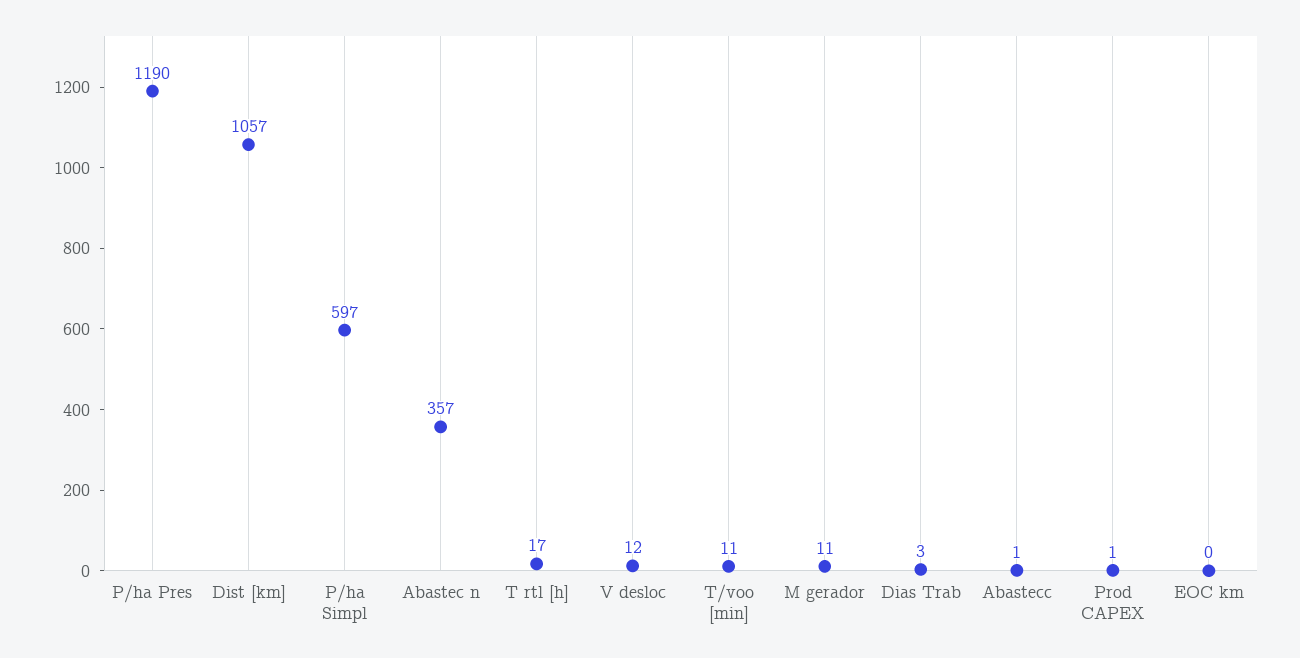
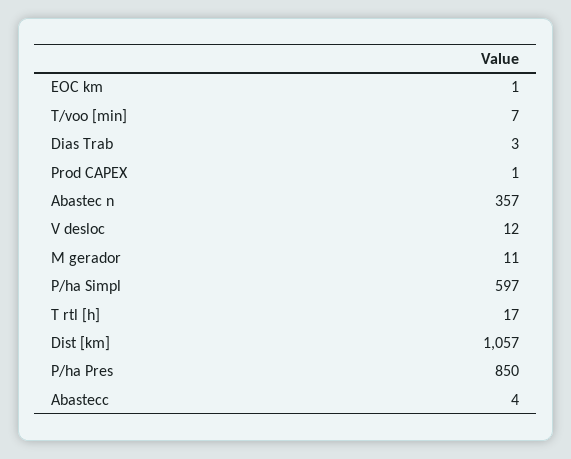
P/ha Pres: 1190 -> 850
T/voo [min]: 11 -> 7
Abastecc: 1 -> 4
EOC km: 0 -> 1

